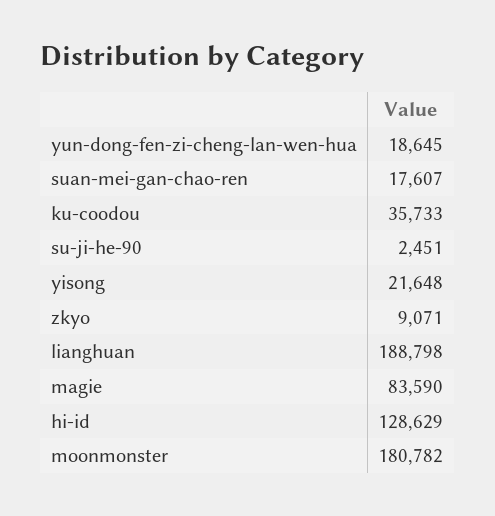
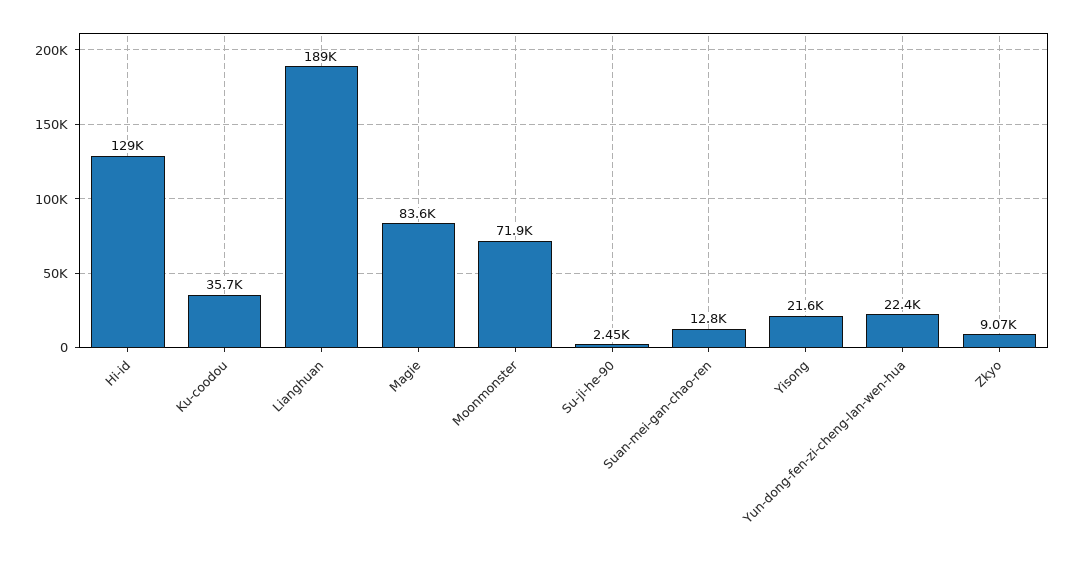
yun-dong-fen-zi-cheng-lan-wen-hua: 18645 -> 22400
suan-mei-gan-chao-ren: 17607 -> 12800
moonmonster: 180782 -> 71900

